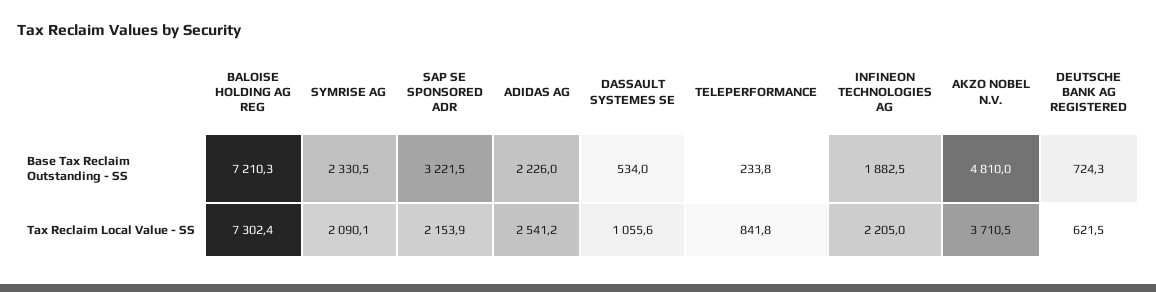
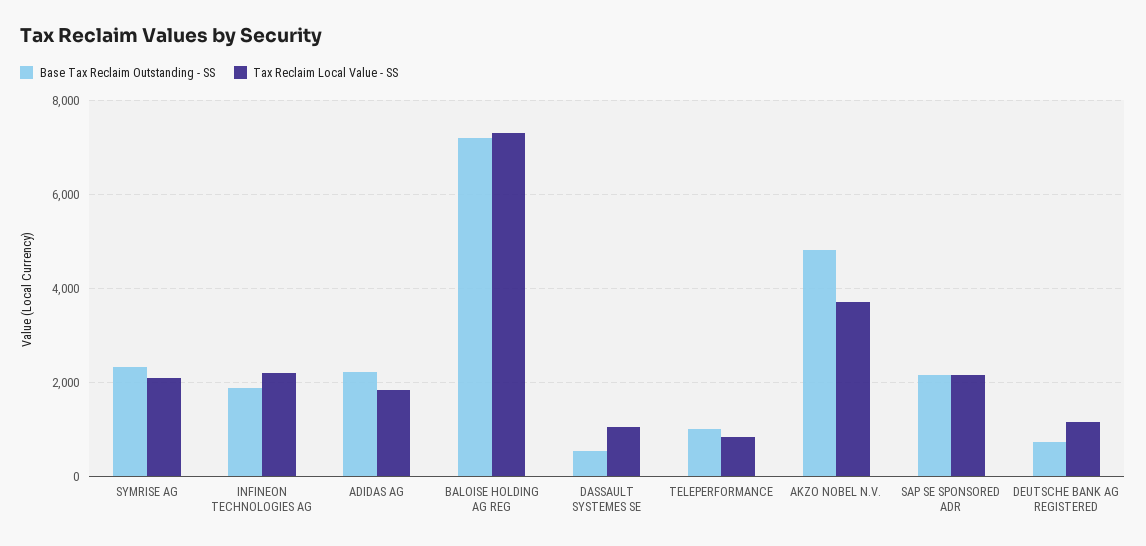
Base Tax Reclaim Outstanding - SS, SAP SE SPONSORED ADR: 3221.5 -> 2200
Base Tax Reclaim Outstanding - SS, TELEPERFORMANCE: 233.8 -> 1000
Tax Reclaim Local Value - SS, ADIDAS AG: 2541.2 -> 1800
Tax Reclaim Local Value - SS, DEUTSCHE BANK AG REGISTERED: 621.5 -> 1200

